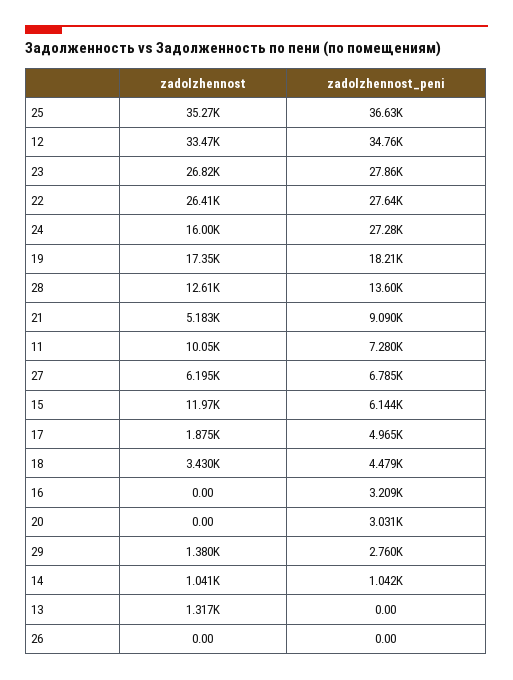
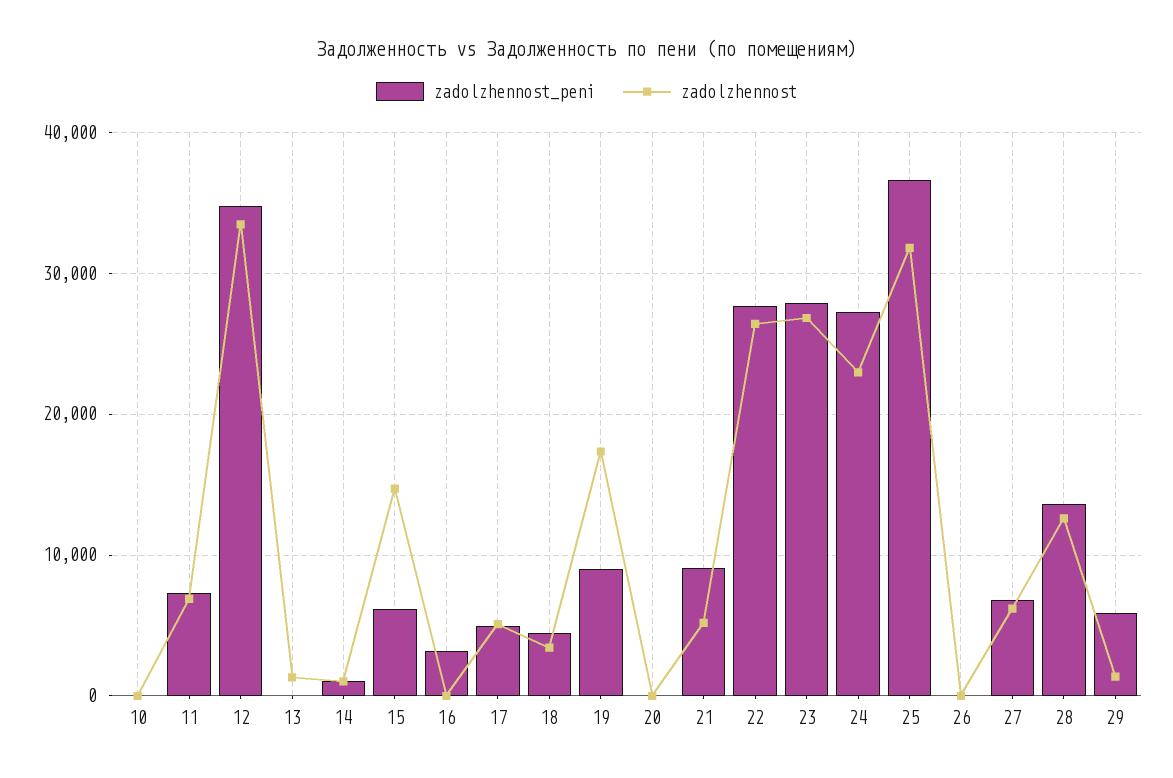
zadolzhennost, 25: 35270 -> 32000
zadolzhennost, 24: 16000 -> 23000
zadolzhennost_peni, 19: 18210 -> 9000
zadolzhennost, 11: 10050 -> 7000
zadolzhennost, 15: 11970 -> 15000
zadolzhennost, 17: 1875 -> 5000
zadolzhennost_peni, 20: 3031 -> 0
zadolzhennost_peni, 29: 2760 -> 6000
zadolzhennost_peni, 10: none -> 0
zadolzhennost, 10: none -> 0

